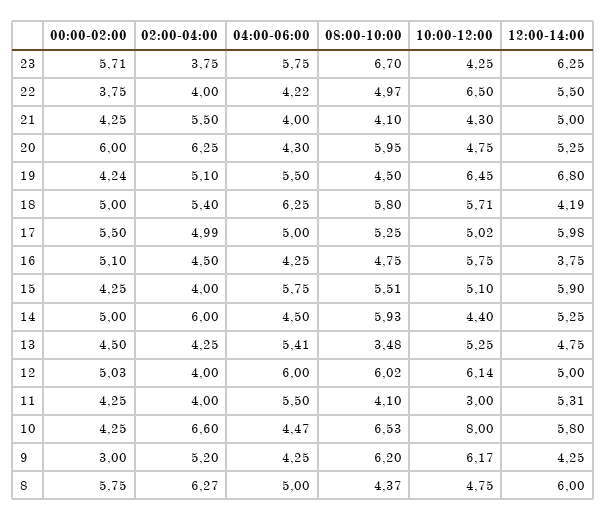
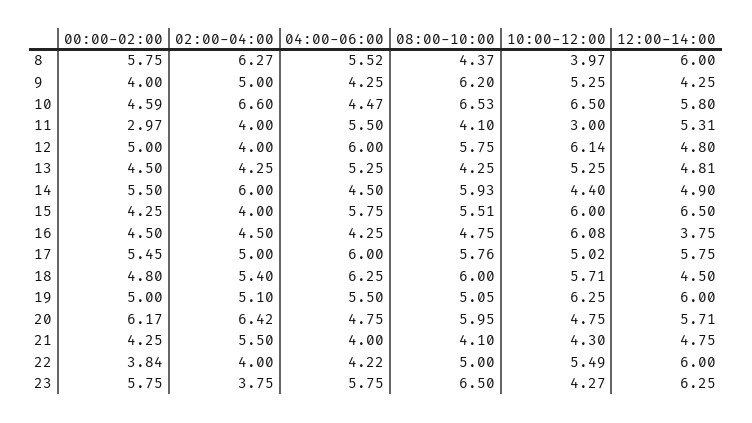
00:00-02:00, 23: 5.71 -> 5.75
08:00-10:00, 23: 6.7 -> 6.5
10:00-12:00, 23: 4.25 -> 4.27
00:00-02:00, 22: 3.75 -> 3.84
08:00-10:00, 22: 4.97 -> 5
10:00-12:00, 22: 6.5 -> 5.49
12:00-14:00, 22: 5.5 -> 6
12:00-14:00, 21: 5 -> 4.75
00:00-02:00, 20: 6 -> 6.17
02:00-04:00, 20: 6.25 -> 6.42
04:00-06:00, 20: 4.3 -> 4.75
12:00-14:00, 20: 5.25 -> 5.71
00:00-02:00, 19: 4.24 -> 5
08:00-10:00, 19: 4.5 -> 5.05
10:00-12:00, 19: 6.45 -> 6.25
12:00-14:00, 19: 6.8 -> 6
00:00-02:00, 18: 5 -> 4.8
08:00-10:00, 18: 5.8 -> 6
12:00-14:00, 18: 4.19 -> 4.5
00:00-02:00, 17: 5.5 -> 5.45
02:00-04:00, 17: 4.99 -> 5
04:00-06:00, 17: 5 -> 6
08:00-10:00, 17: 5.25 -> 5.76
12:00-14:00, 17: 5.98 -> 5.75
00:00-02:00, 16: 5.1 -> 4.5
10:00-12:00, 16: 5.75 -> 6.08
10:00-12:00, 15: 5.1 -> 6
12:00-14:00, 15: 5.9 -> 6.5
00:00-02:00, 14: 5 -> 5.5
12:00-14:00, 14: 5.25 -> 4.9
04:00-06:00, 13: 5.41 -> 5.25
08:00-10:00, 13: 3.48 -> 4.25
12:00-14:00, 13: 4.75 -> 4.81
00:00-02:00, 12: 5.03 -> 5
08:00-10:00, 12: 6.02 -> 5.75
12:00-14:00, 12: 5 -> 4.8
00:00-02:00, 11: 4.25 -> 2.97
00:00-02:00, 10: 4.25 -> 4.59
10:00-12:00, 10: 8 -> 6.5
00:00-02:00, 9: 3 -> 4
02:00-04:00, 9: 5.2 -> 5
10:00-12:00, 9: 6.17 -> 5.25
04:00-06:00, 8: 5 -> 5.52
10:00-12:00, 8: 4.75 -> 3.97

